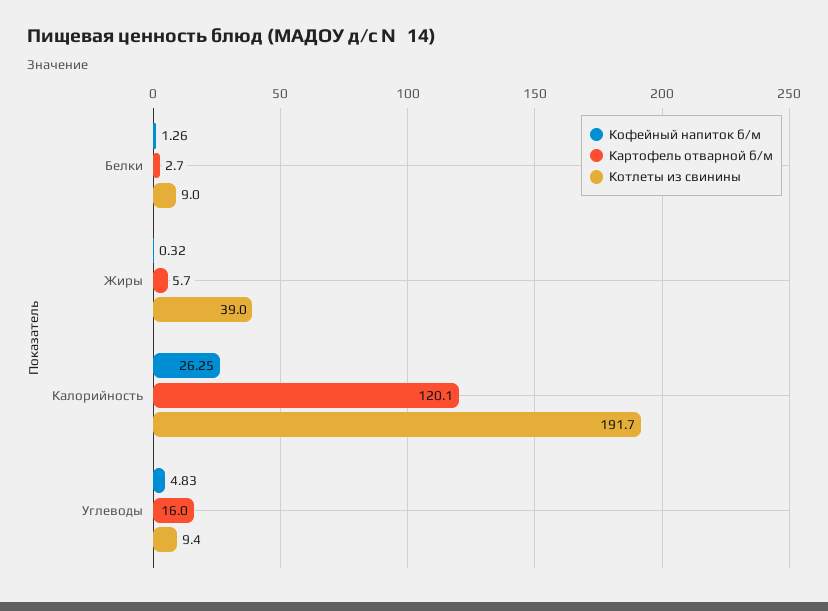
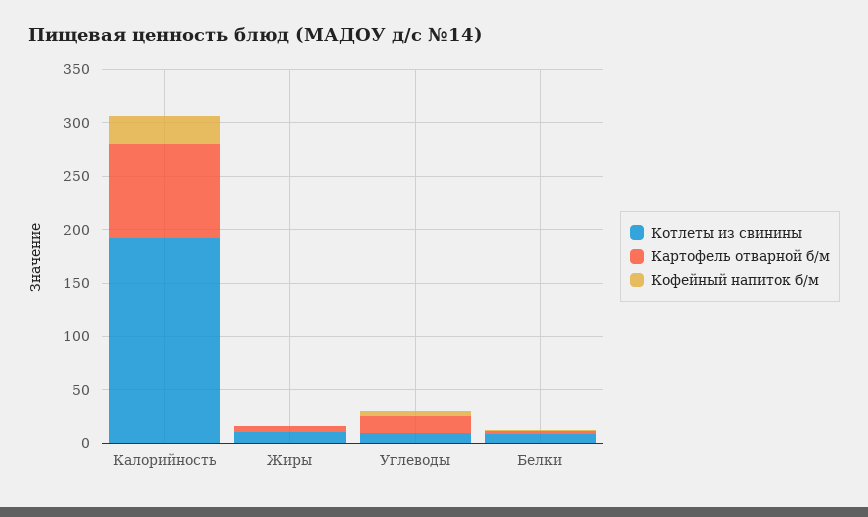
Котлеты из свинины, Жиры: 39 -> 10
Картофель отварной б/м, Калорийность: 120.1 -> 90

